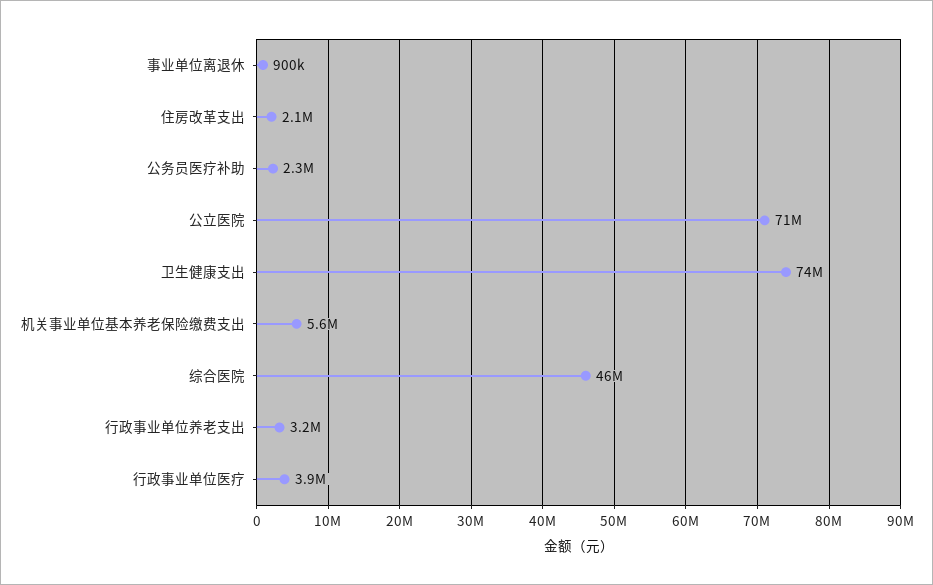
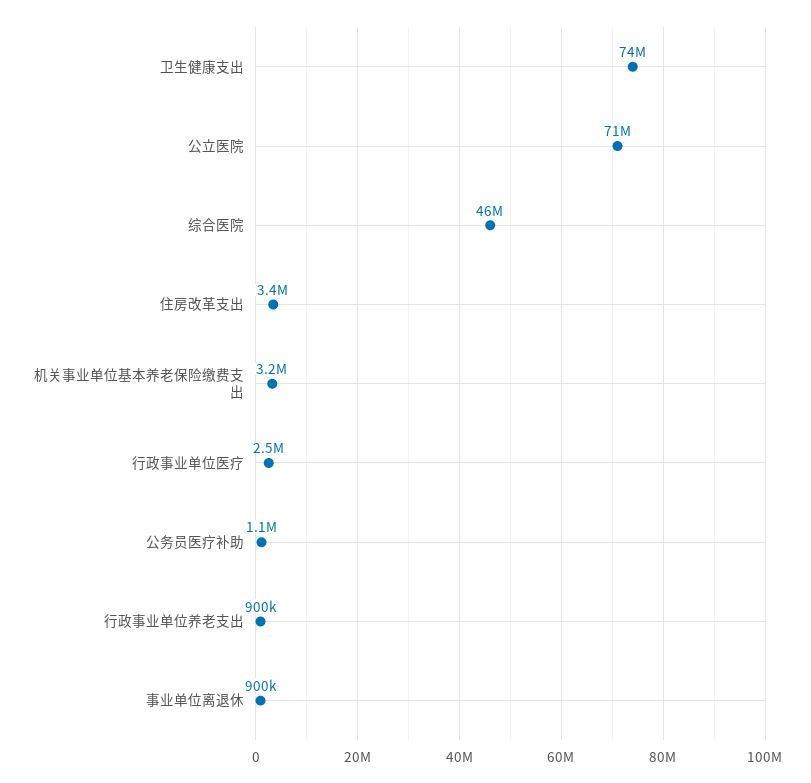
住房改革支出: 2100000 -> 3400000
公务员医疗补助: 2300000 -> 1100000
机关事业单位基本养老保险缴费支出: 5600000 -> 3200000
行政事业单位养老支出: 3200000 -> 900000
行政事业单位医疗: 3900000 -> 2500000

